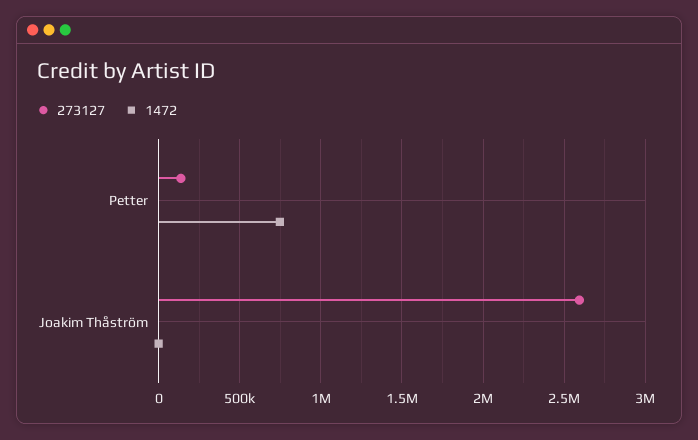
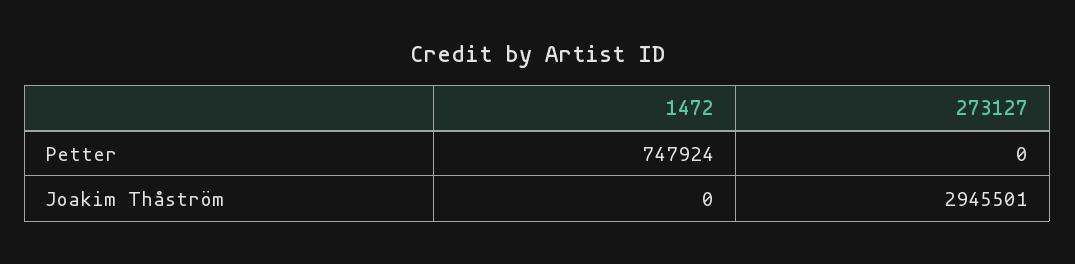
273127, Petter: 150000 -> 0
273127, Joakim Thåström: 2600000 -> 2945501

